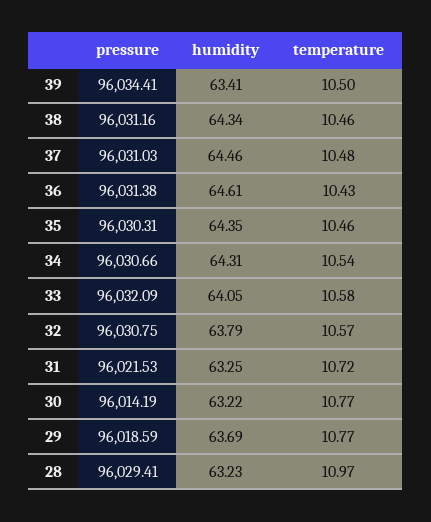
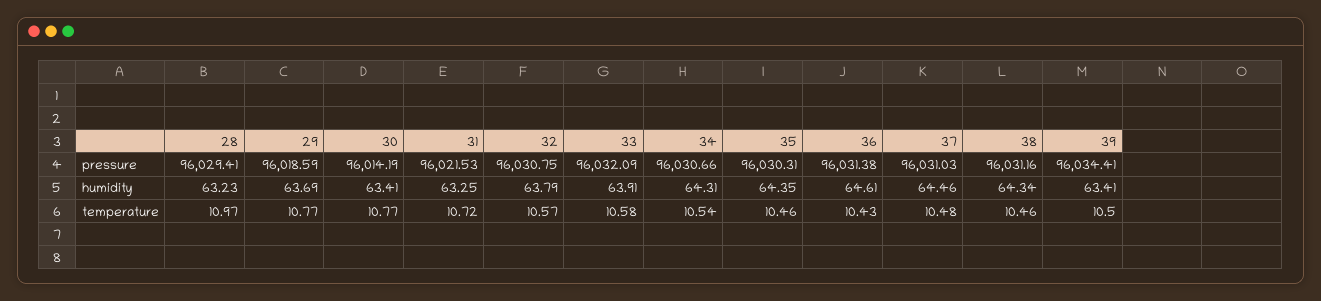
humidity, 33: 64.05 -> 63.91
humidity, 30: 63.22 -> 63.41

